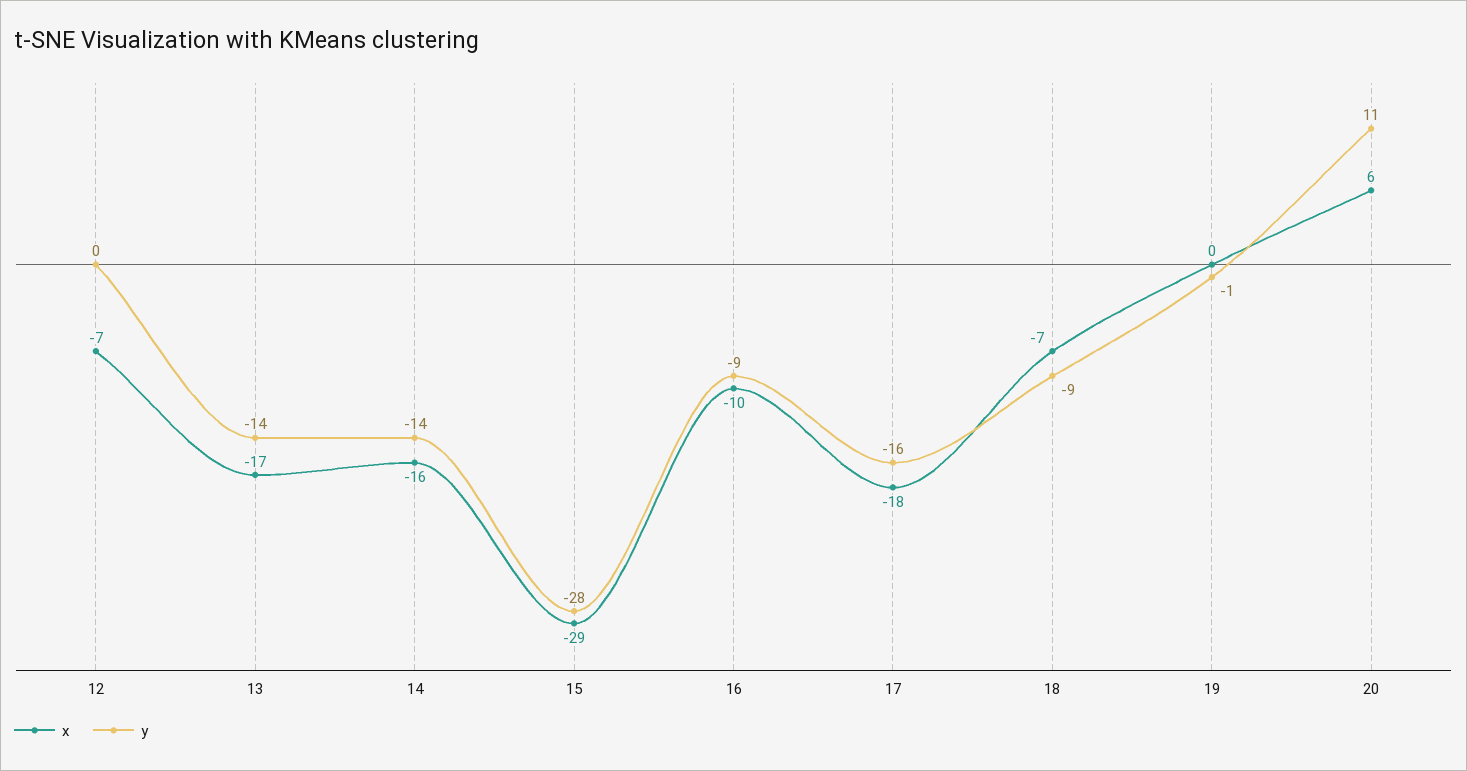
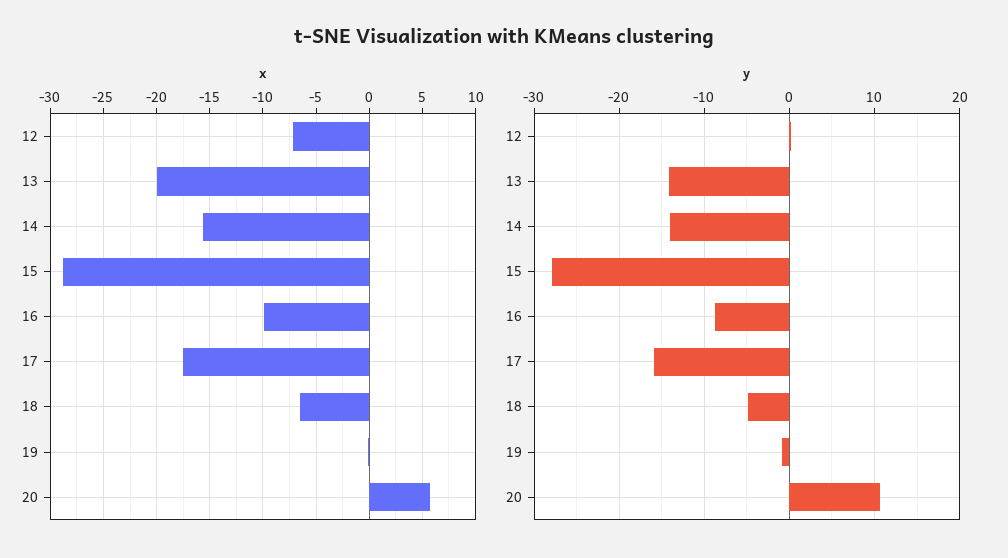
x, 13: -17 -> -20
y, 18: -9 -> -5

